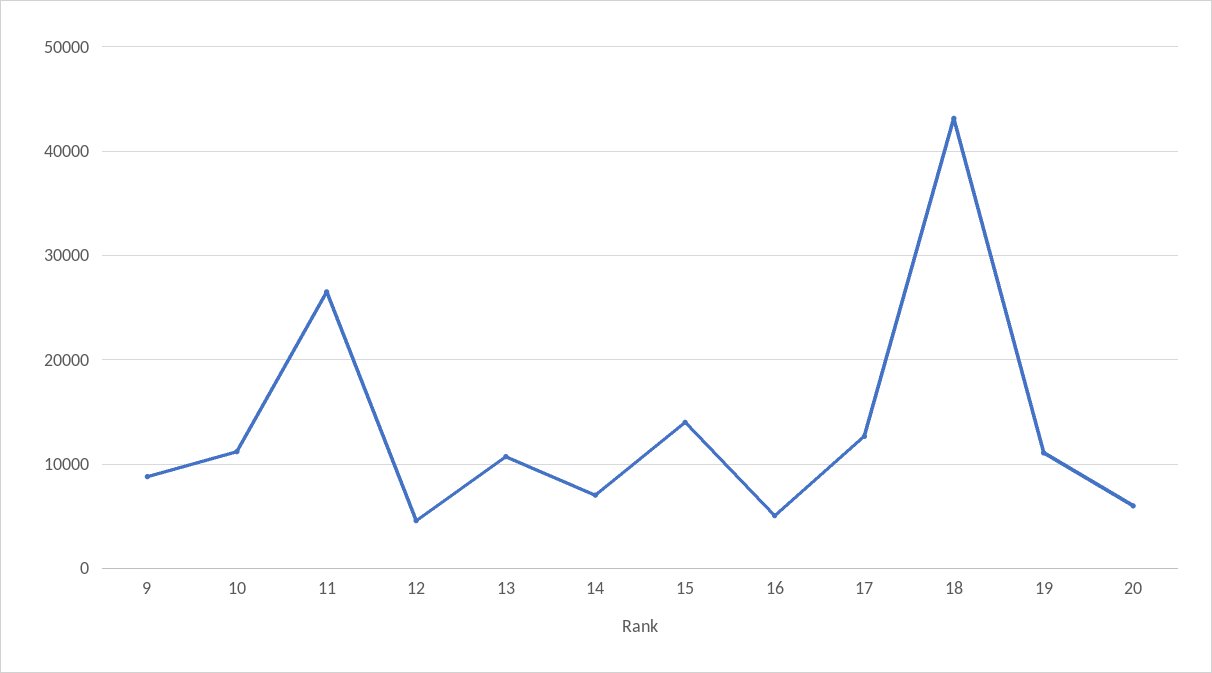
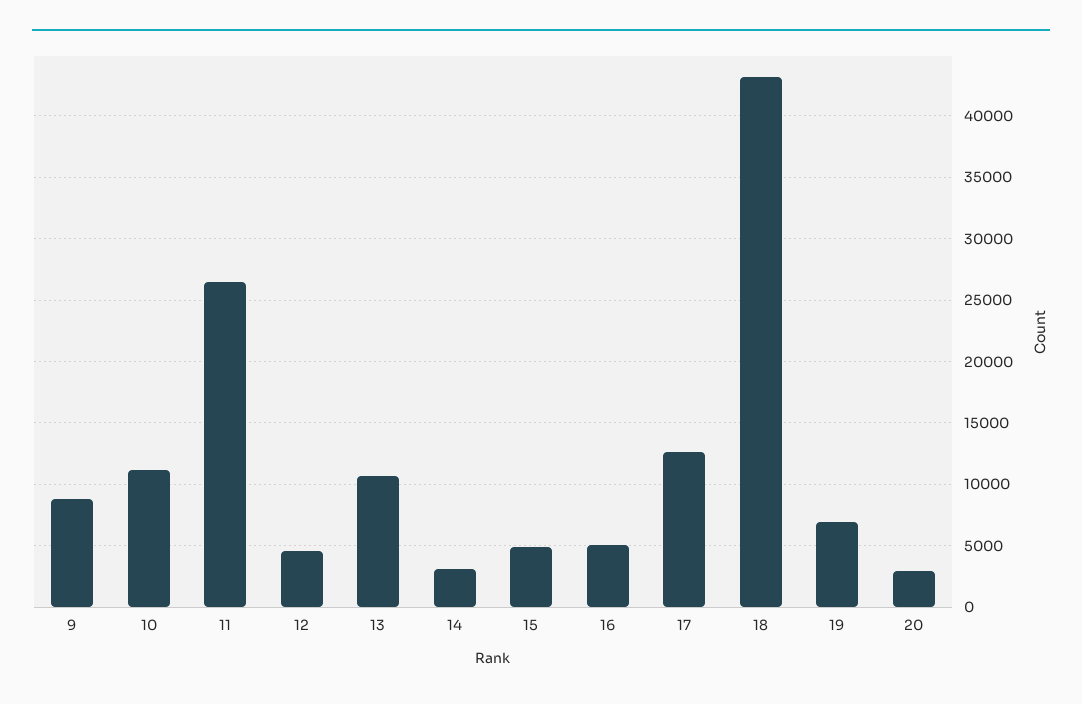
14: 7000 -> 3000
15: 14000 -> 5000
19: 11000 -> 7000
20: 6000 -> 3000

